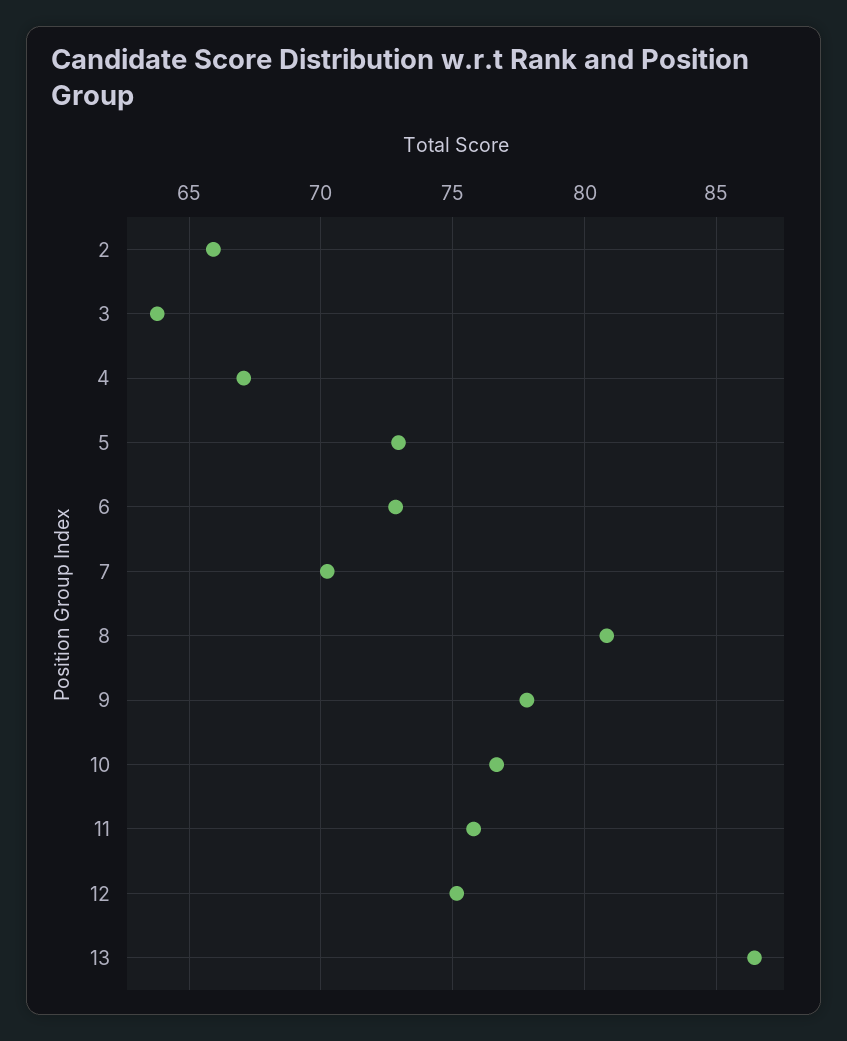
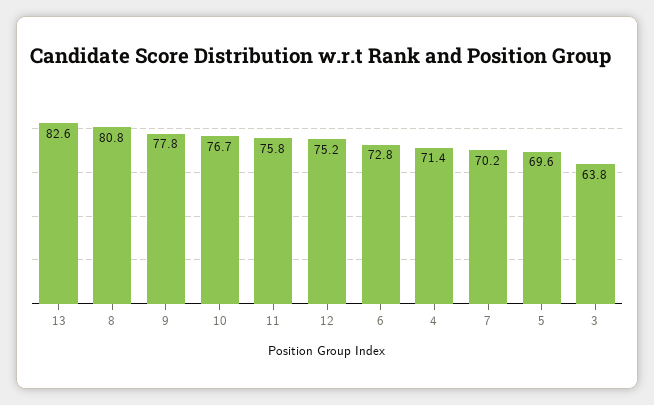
2: 66 -> none
4: 67 -> 71.4
5: 73 -> 69.6
13: 86.5 -> 82.6

